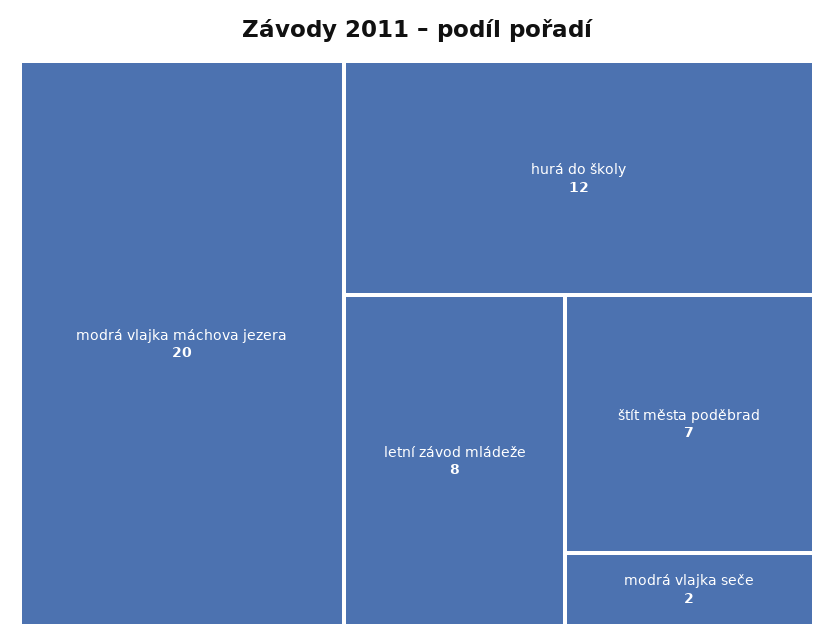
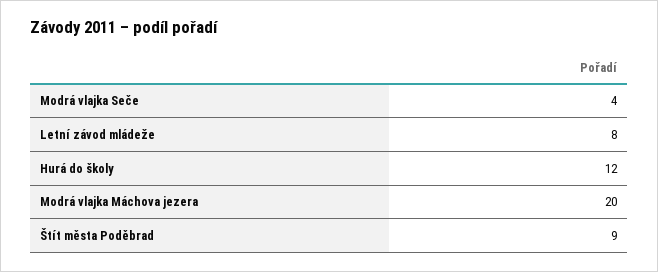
štít města poděbrad: 7 -> 9
modrá vlajka seče: 2 -> 4

